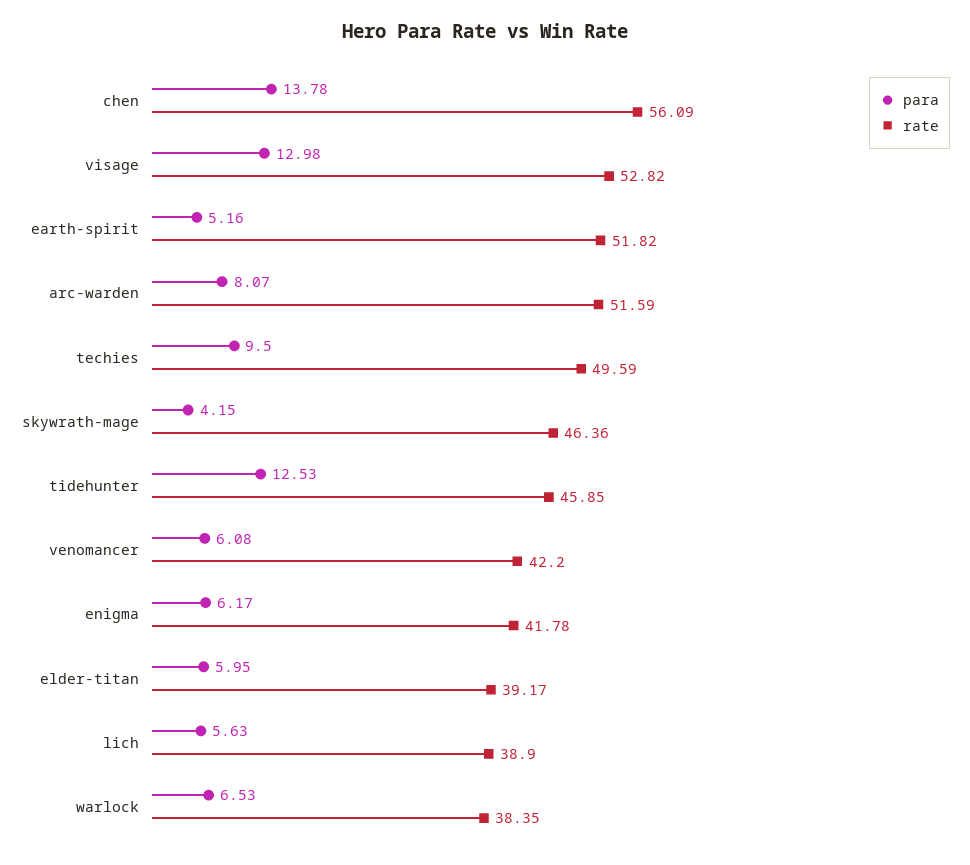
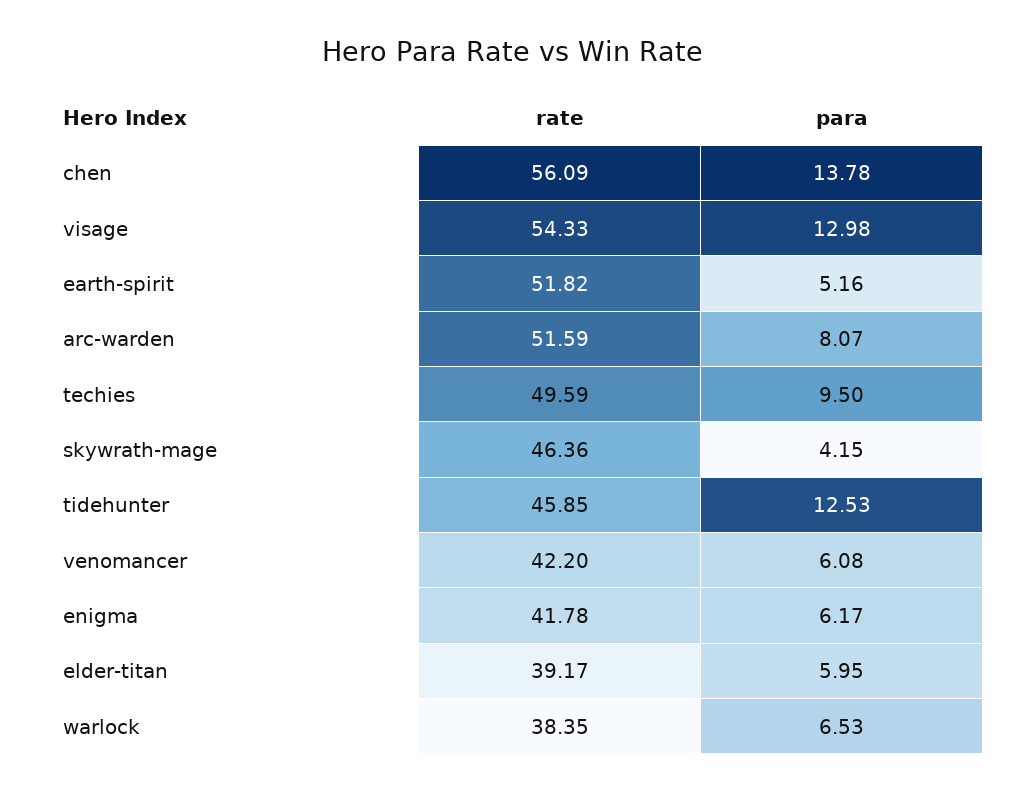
rate, visage: 52.82 -> 54.33
para, lich: 5.63 -> none
rate, lich: 38.9 -> none

